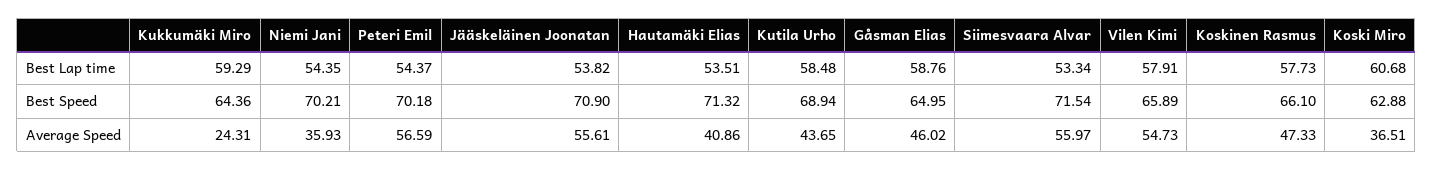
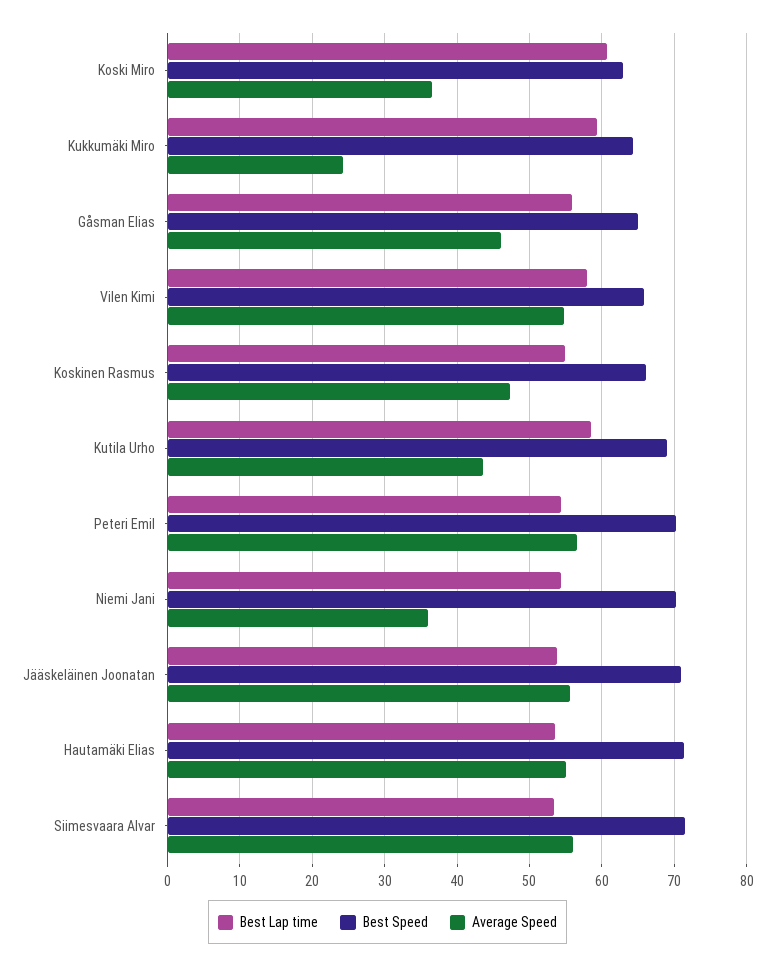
Best Lap time, Gåsman Elias: 58.76 -> 56
Best Lap time, Koskinen Rasmus: 57.73 -> 55
Average Speed, Hautamäki Elias: 40.86 -> 55

